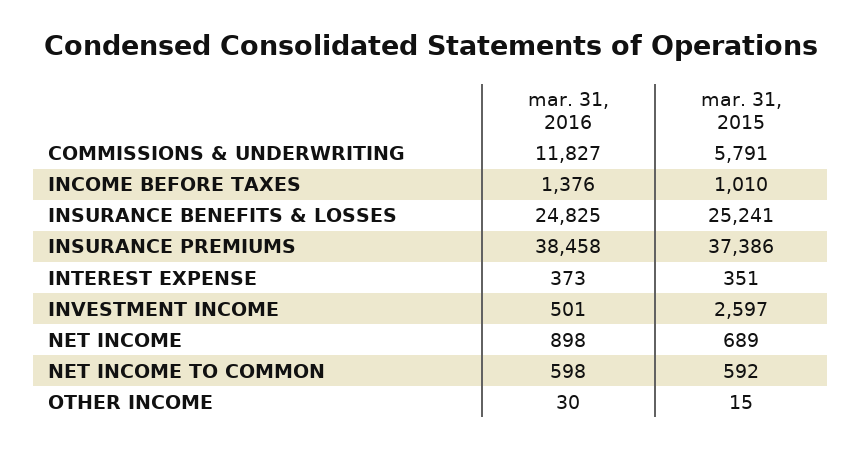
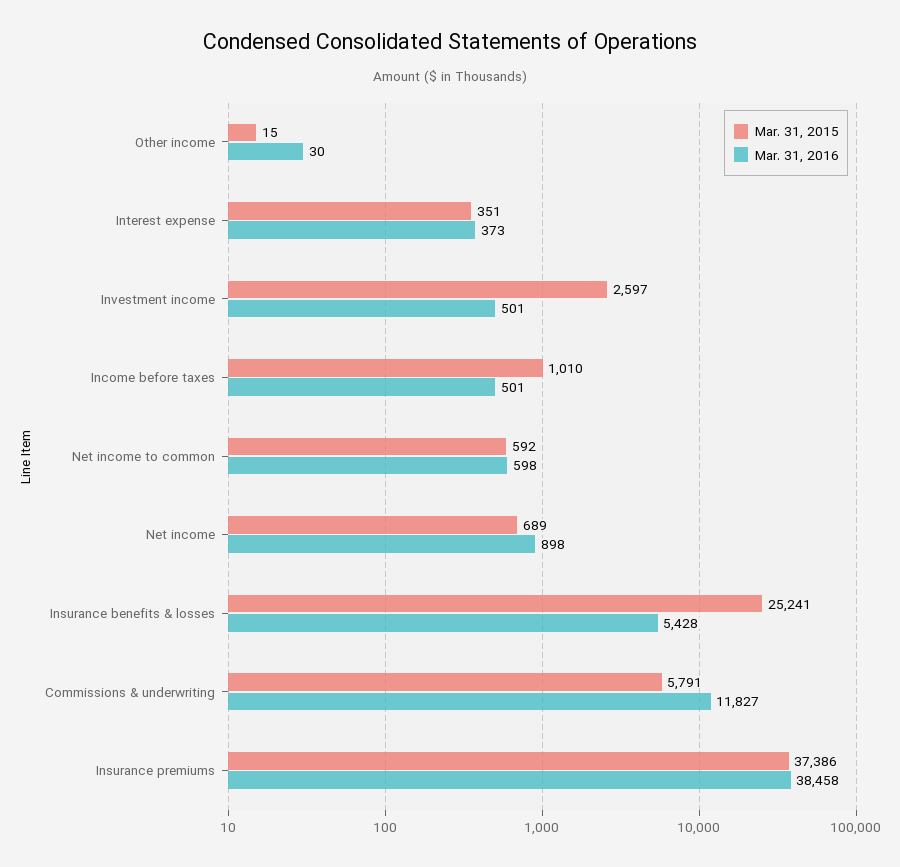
mar. 31, 2016, INCOME BEFORE TAXES: 1376 -> 501
mar. 31, 2016, INSURANCE BENEFITS & LOSSES: 24825 -> 5428

